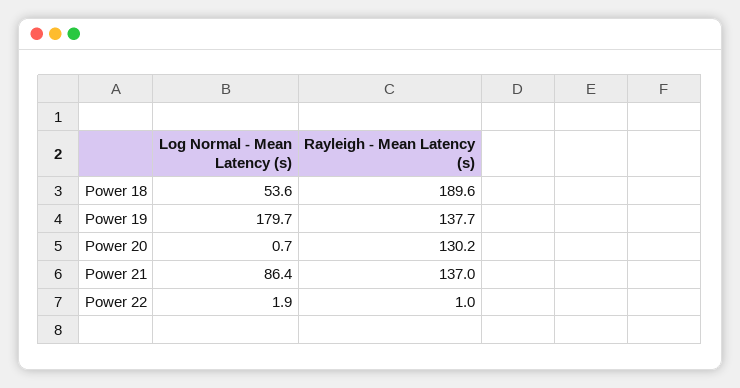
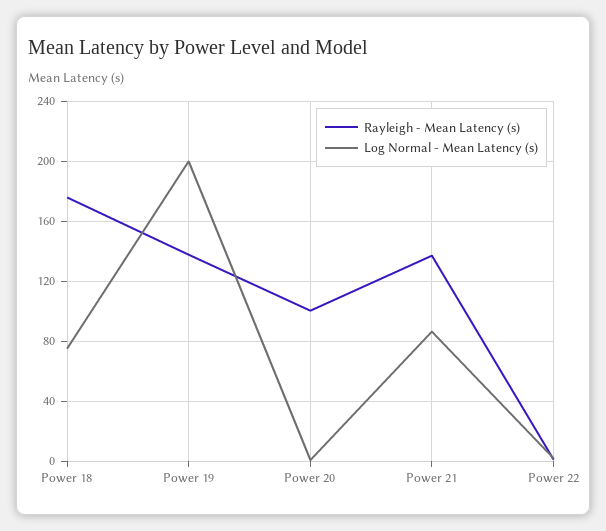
Log Normal - Mean Latency (s), Power 18: 53.6 -> 75
Rayleigh - Mean Latency (s), Power 18: 189.6 -> 175
Log Normal - Mean Latency (s), Power 19: 179.7 -> 200
Rayleigh - Mean Latency (s), Power 20: 130.2 -> 100

